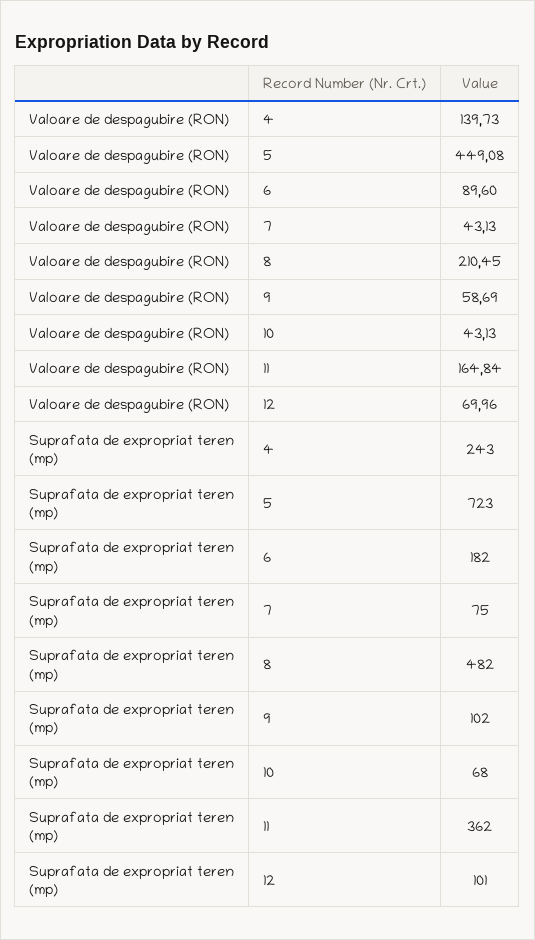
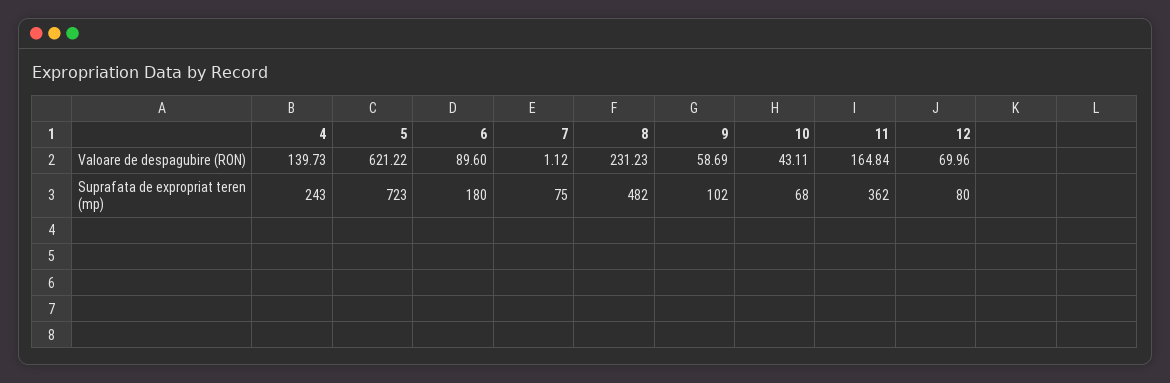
Valoare de despagubire (RON), 5: 449.08 -> 621.22
Valoare de despagubire (RON), 7: 43.13 -> 1.12
Valoare de despagubire (RON), 8: 210.45 -> 231.23
Valoare de despagubire (RON), 10: 43.13 -> 43.11
Suprafata de expropriat teren (mp), 6: 182 -> 180
Suprafata de expropriat teren (mp), 12: 101 -> 80

